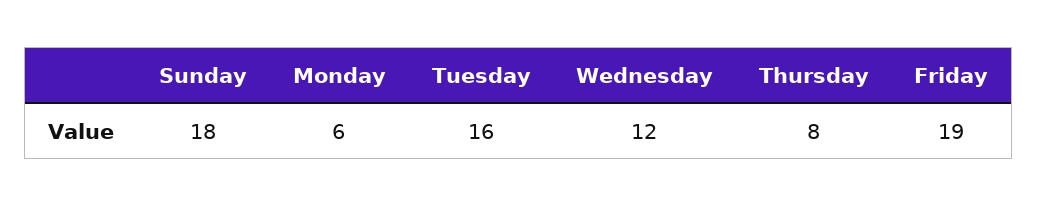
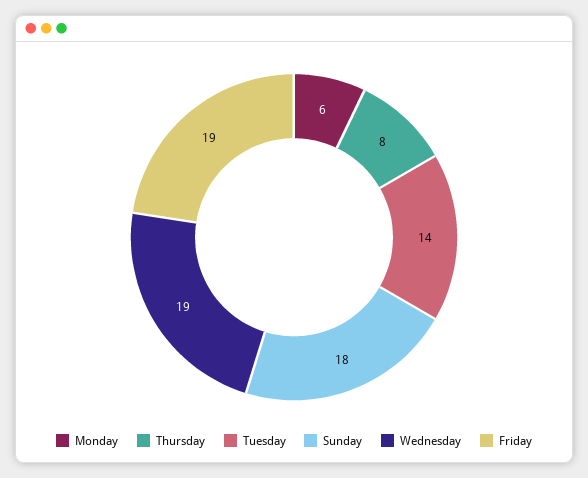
Tuesday: 16 -> 14
Wednesday: 12 -> 19

